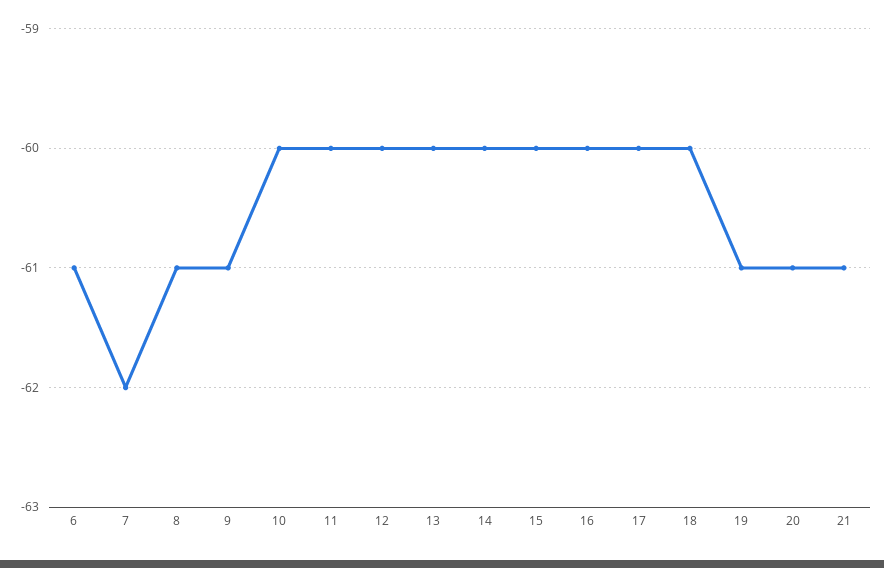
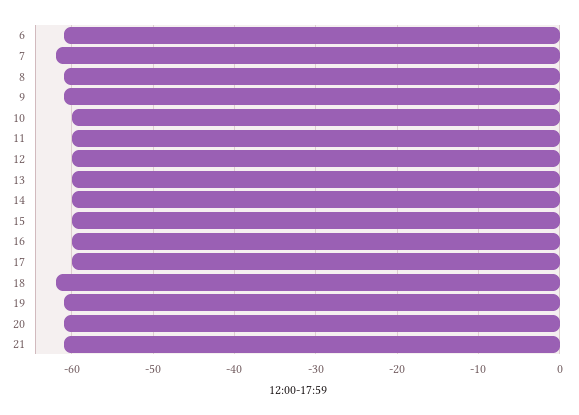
18: -60 -> -62

